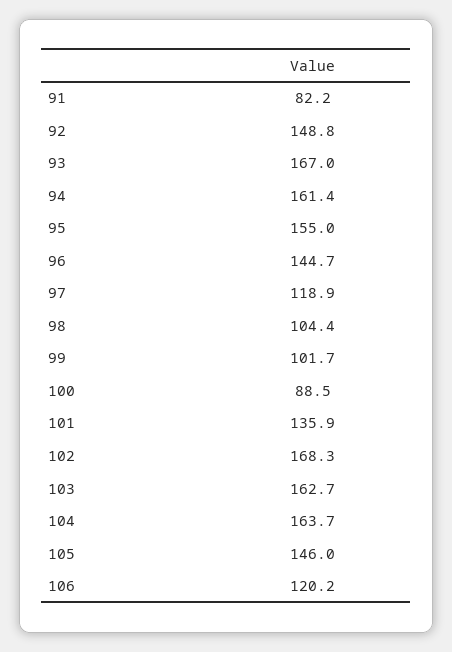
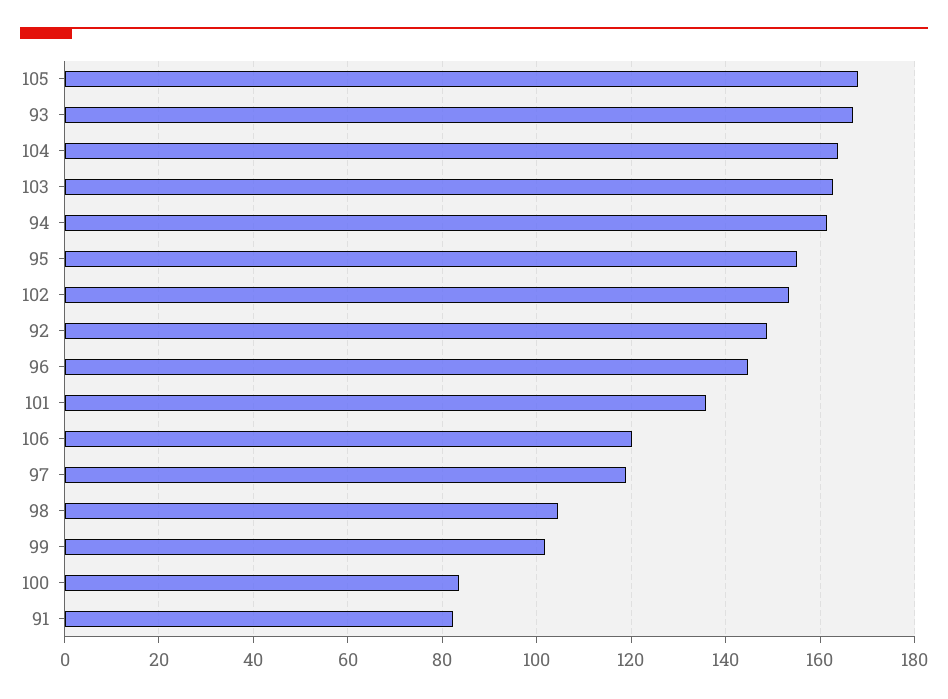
100: 88.5 -> 84
102: 168.3 -> 154
105: 146 -> 168

